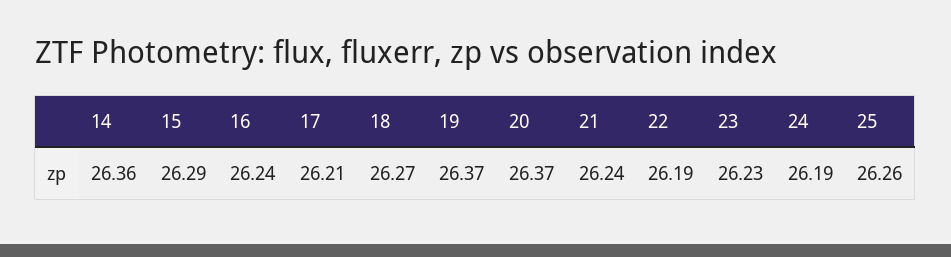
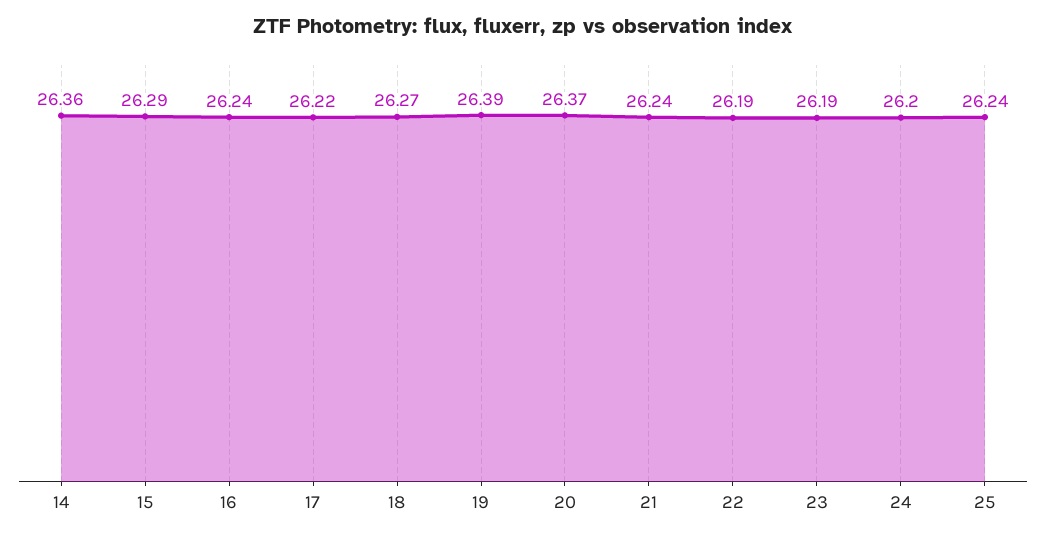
17: 26.21 -> 26.22
19: 26.37 -> 26.39
23: 26.23 -> 26.19
24: 26.19 -> 26.2
25: 26.26 -> 26.24

